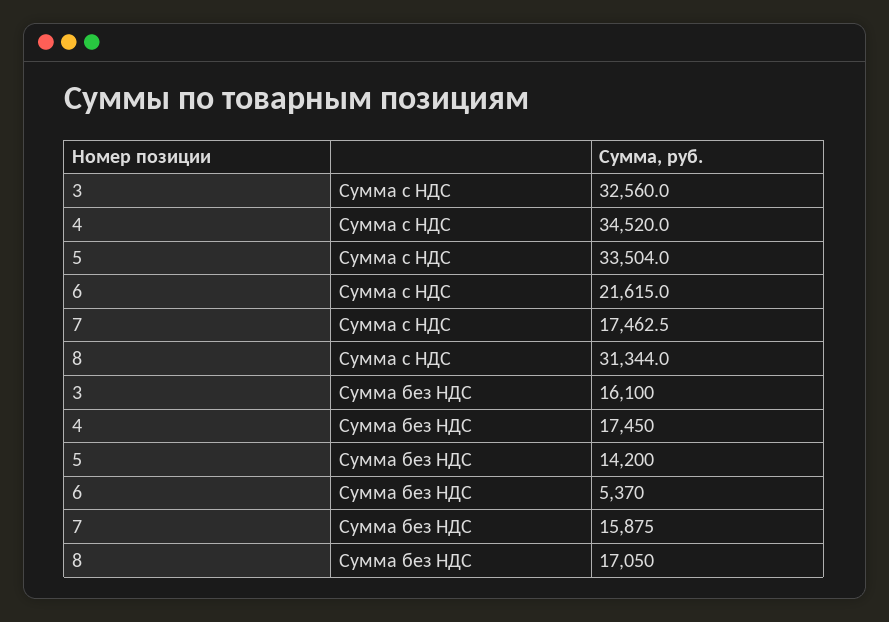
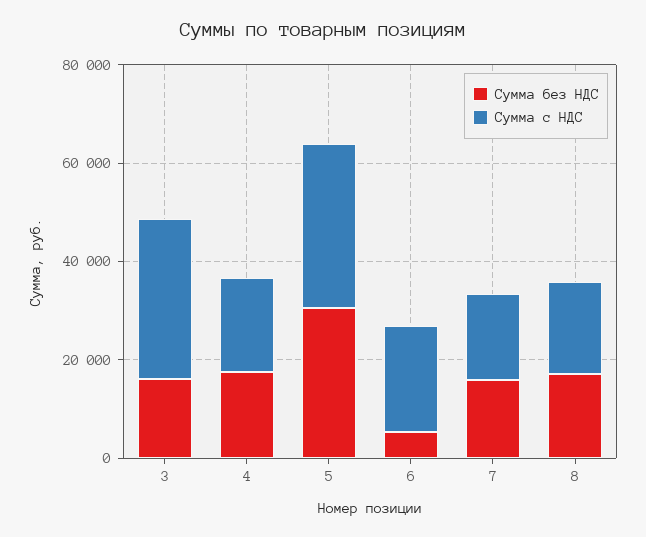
Сумма с НДС, 4: 34520 -> 20000
Сумма с НДС, 8: 31344 -> 20000
Сумма без НДС, 5: 14200 -> 30000

